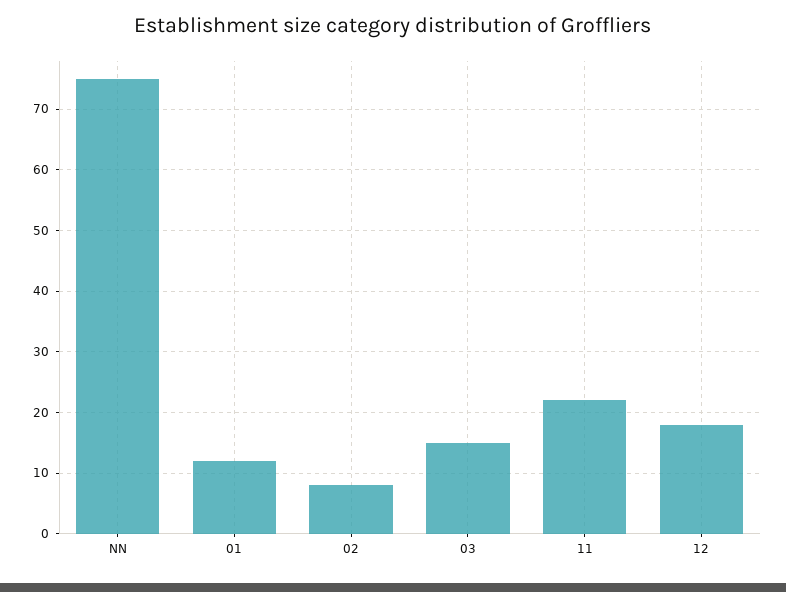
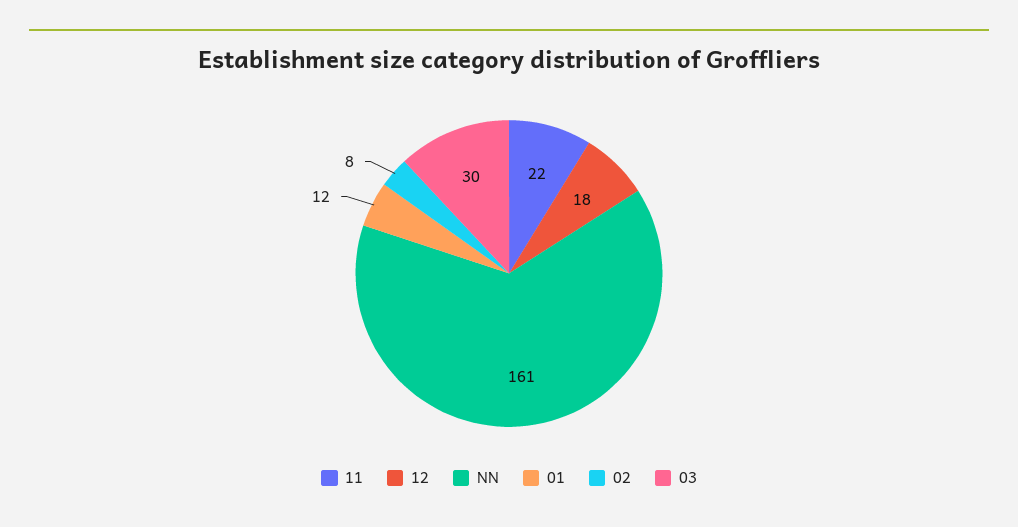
NN: 75 -> 161
03: 15 -> 30

